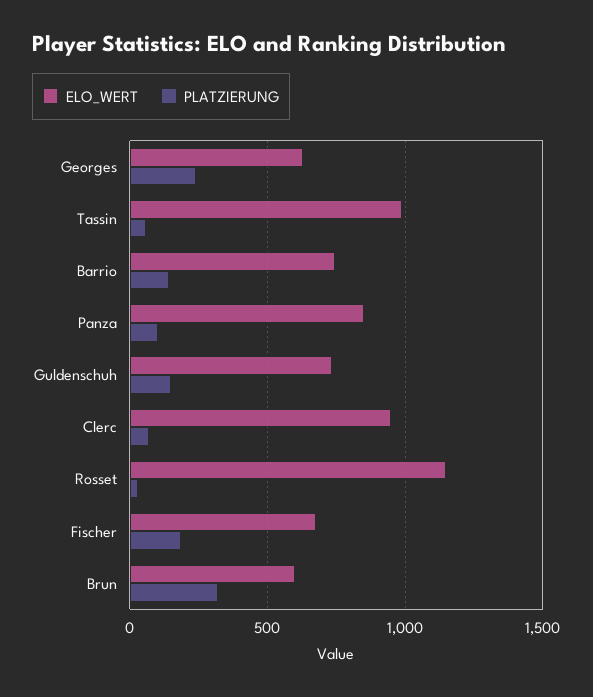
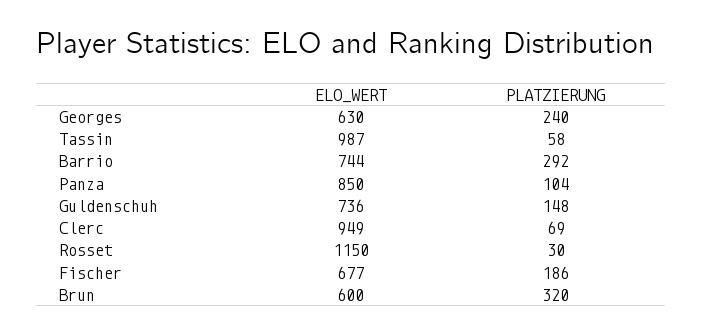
PLATZIERUNG, Barrio: 150 -> 292

